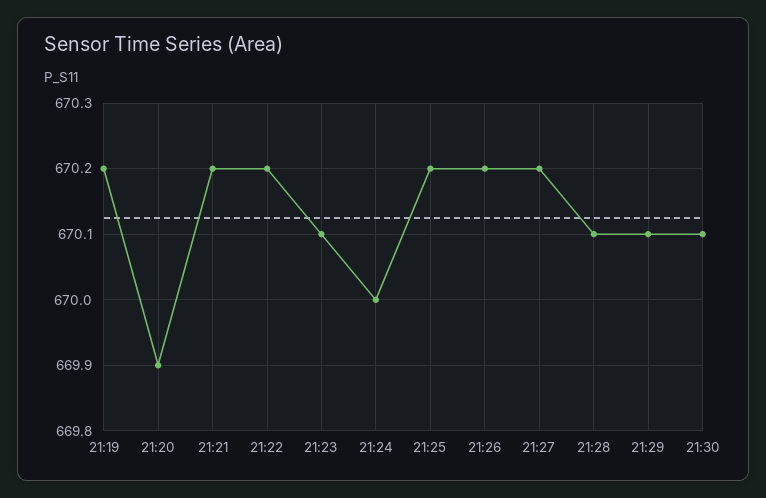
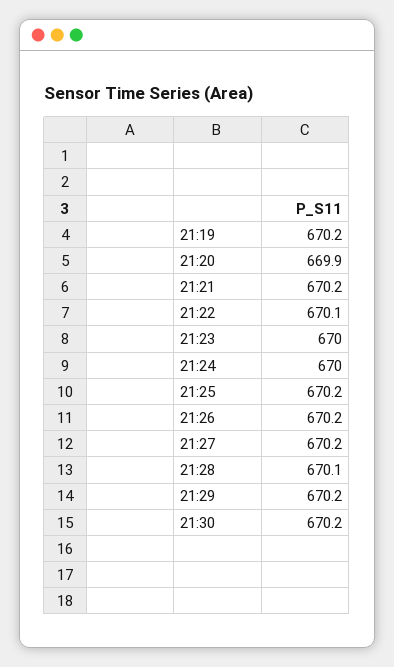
21:22: 670.2 -> 670.1
21:23: 670.1 -> 670
21:29: 670.1 -> 670.2
21:30: 670.1 -> 670.2

